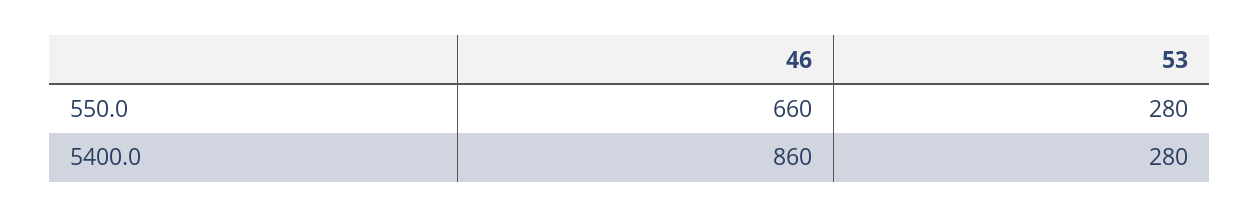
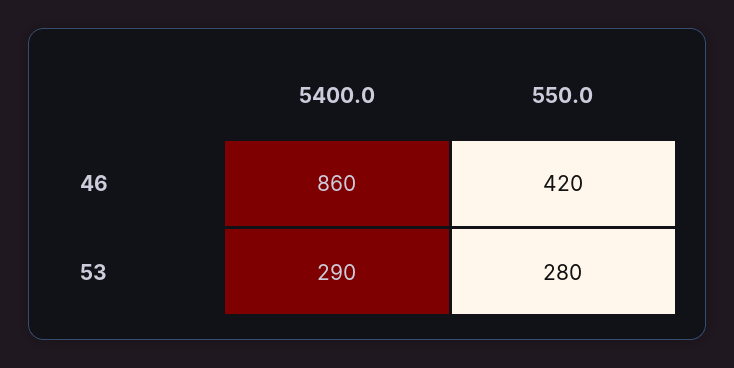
46, 550.0: 660 -> 420
53, 5400.0: 280 -> 290

